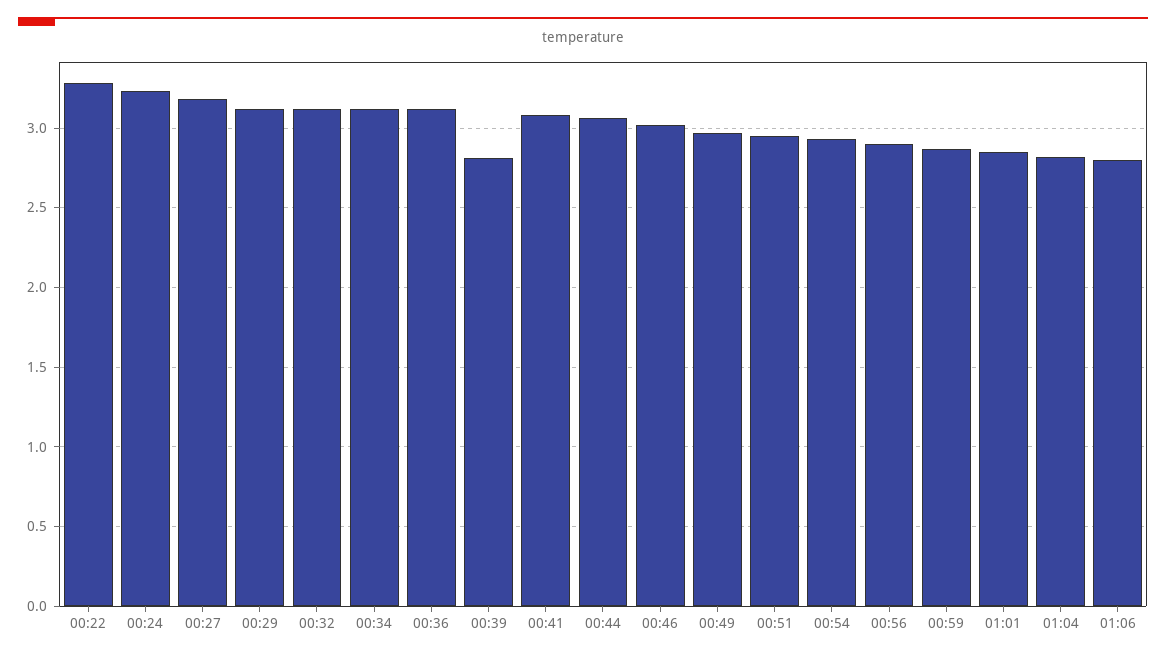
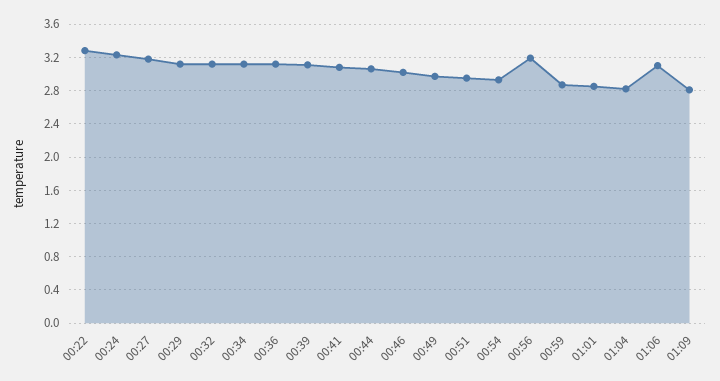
00:39: 2.8 -> 3.1
00:56: 2.9 -> 3.2
01:06: 2.8 -> 3.1
01:09: none -> 2.8

